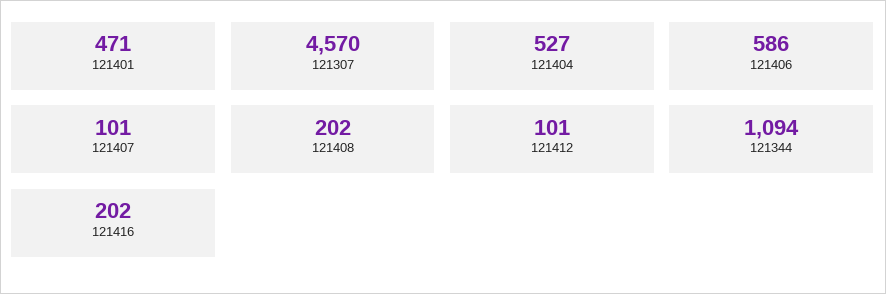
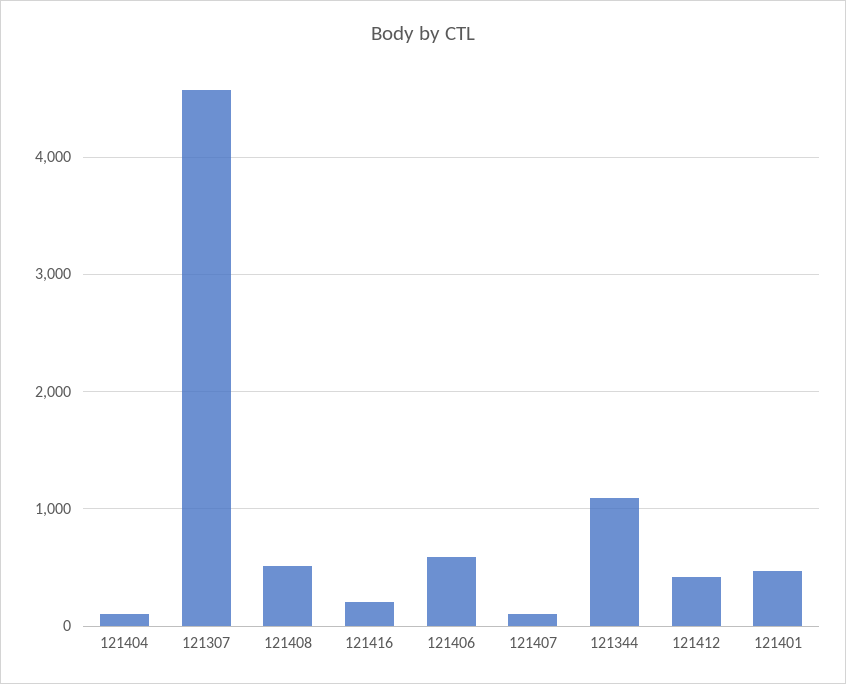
121404: 527 -> 100
121408: 202 -> 500
121412: 101 -> 400

